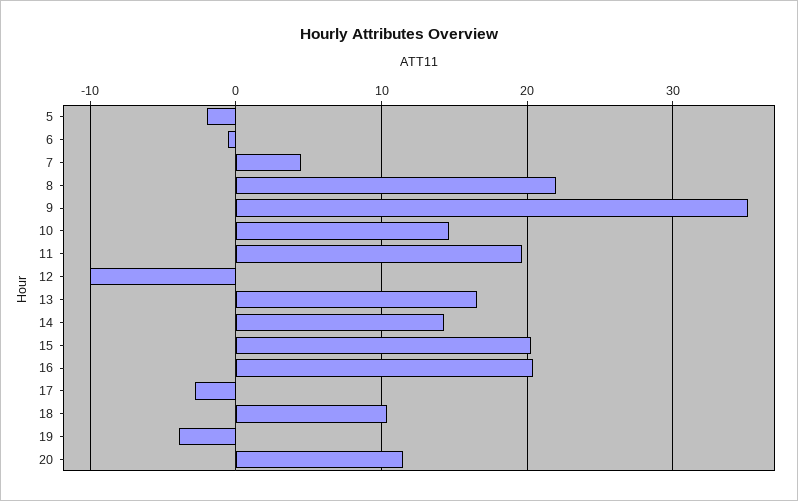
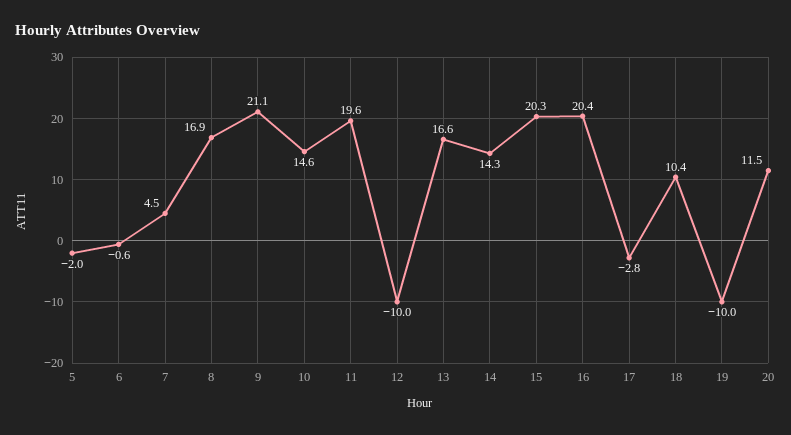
8: 22 -> 16.9
9: 35 -> 21.1
19: -4 -> -10

